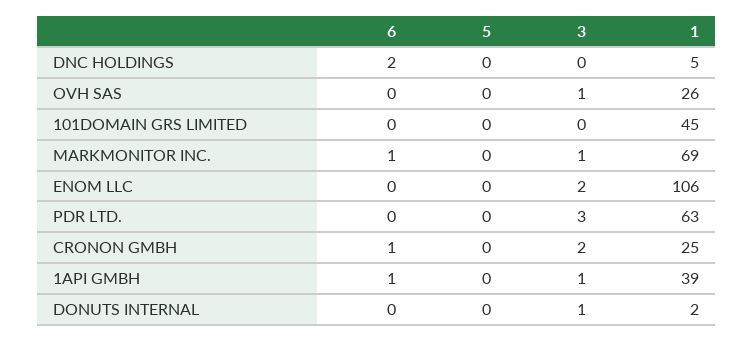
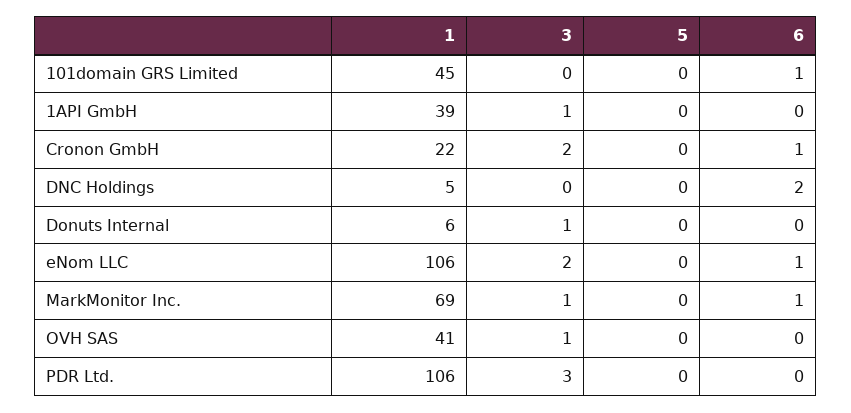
1, OVH SAS: 26 -> 41
6, 101DOMAIN GRS LIMITED: 0 -> 1
6, ENOM LLC: 0 -> 1
1, PDR LTD.: 63 -> 106
1, CRONON GMBH: 25 -> 22
6, 1API GMBH: 1 -> 0
1, DONUTS INTERNAL: 2 -> 6

